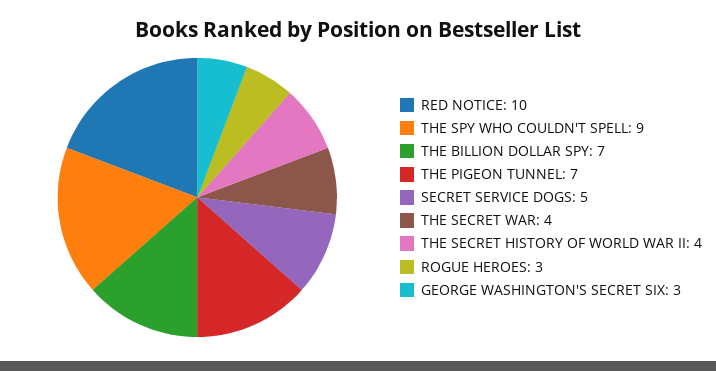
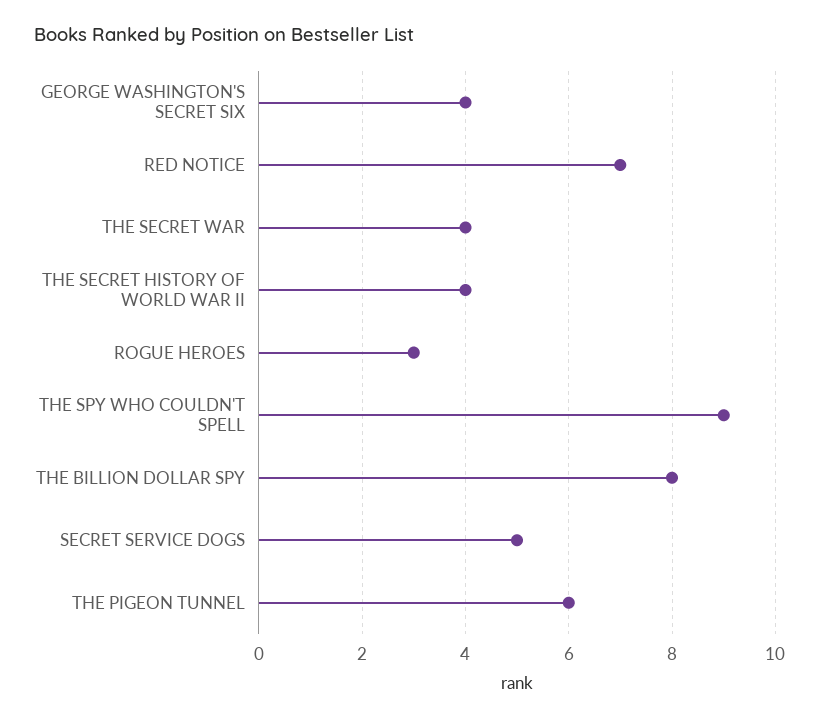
RED NOTICE: 10 -> 7
THE BILLION DOLLAR SPY: 7 -> 8
THE PIGEON TUNNEL: 7 -> 6
GEORGE WASHINGTON'S SECRET SIX: 3 -> 4

